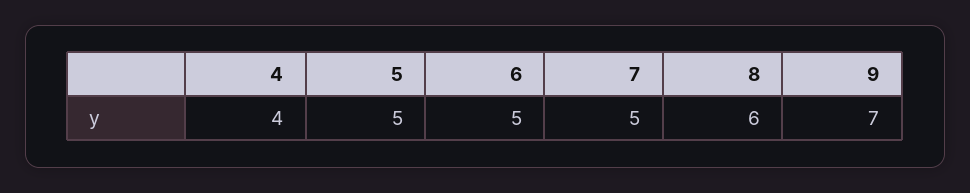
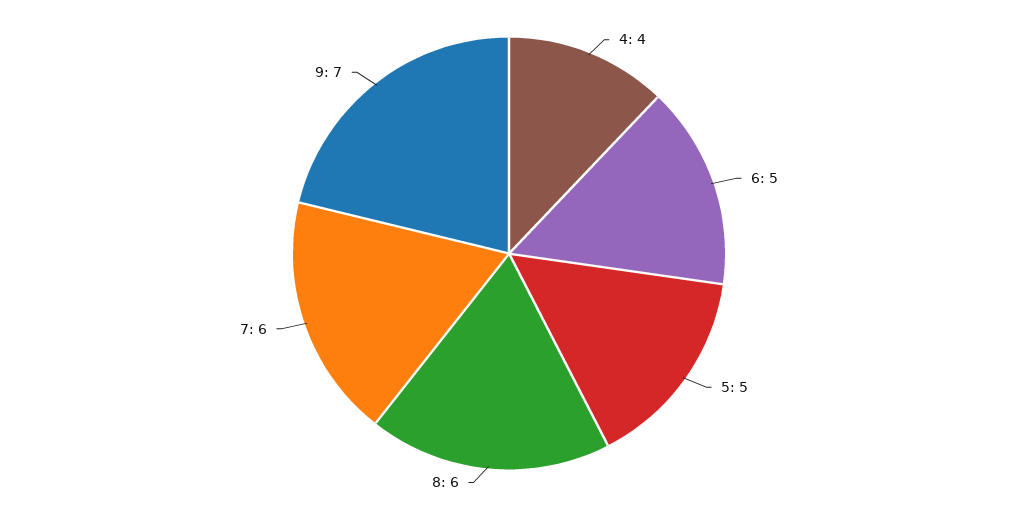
7: 5 -> 6

